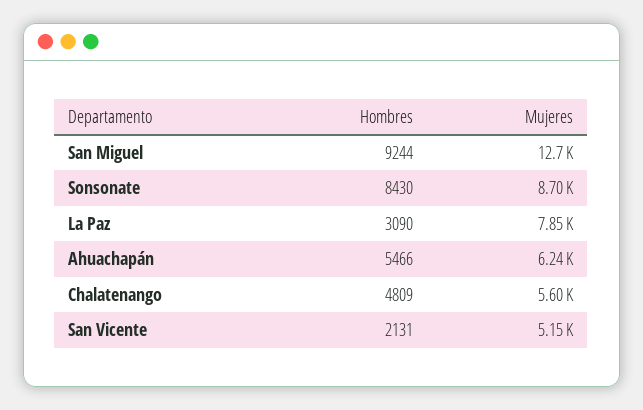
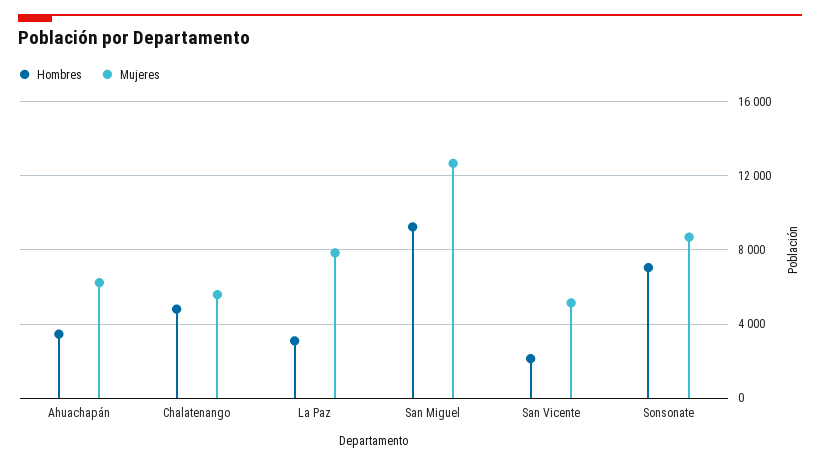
Hombres, Sonsonate: 8430 -> 7000
Hombres, Ahuachapán: 5466 -> 3500

